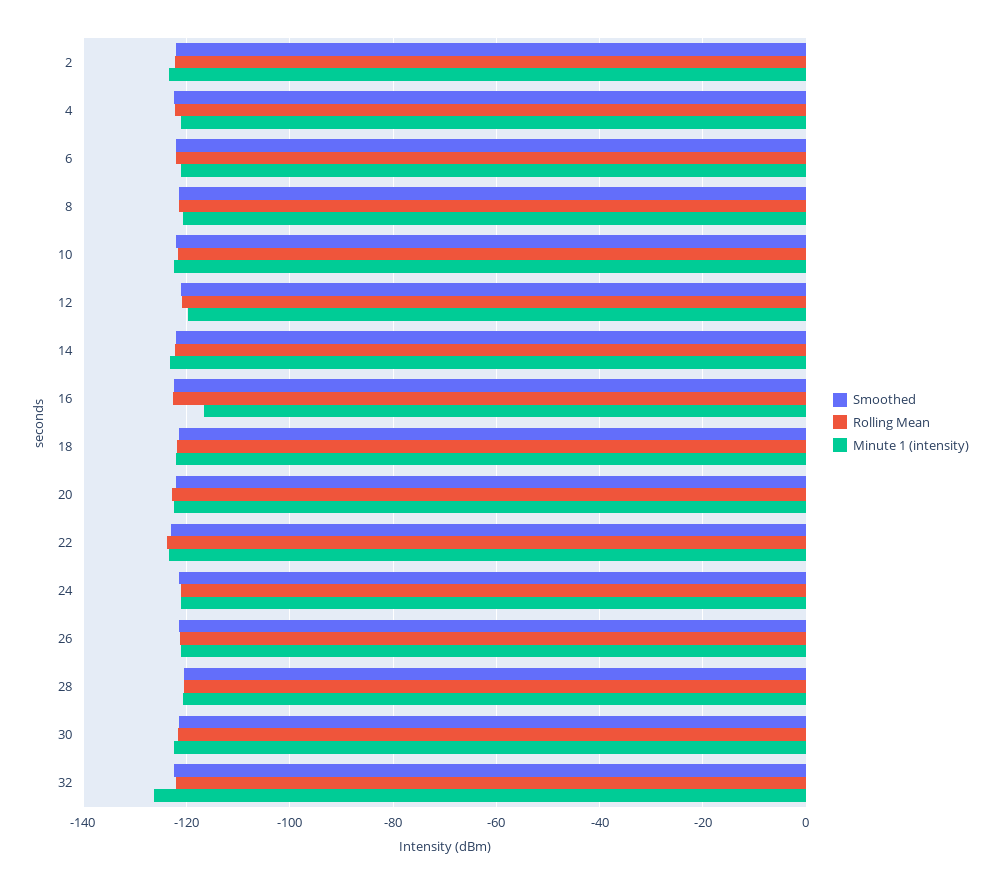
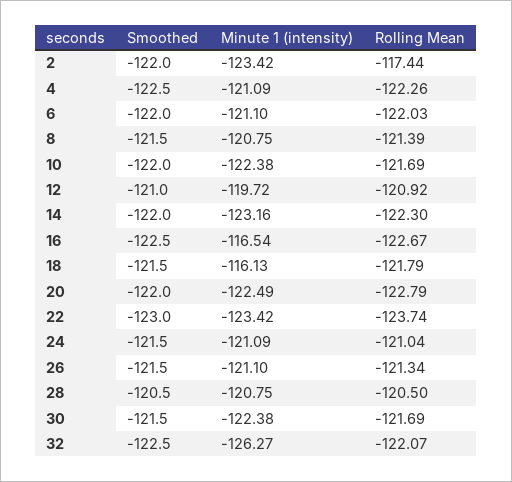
Rolling Mean, 2: -122 -> -117.44
Minute 1 (intensity), 18: -122 -> -116.13

